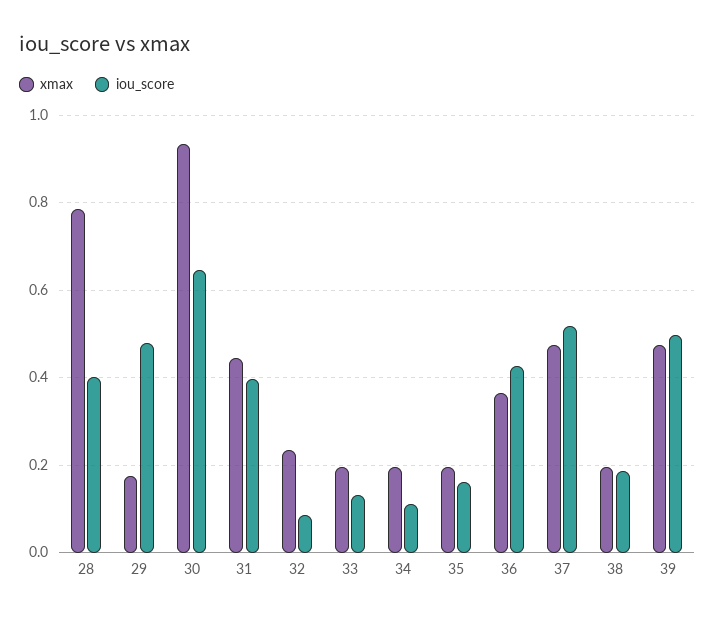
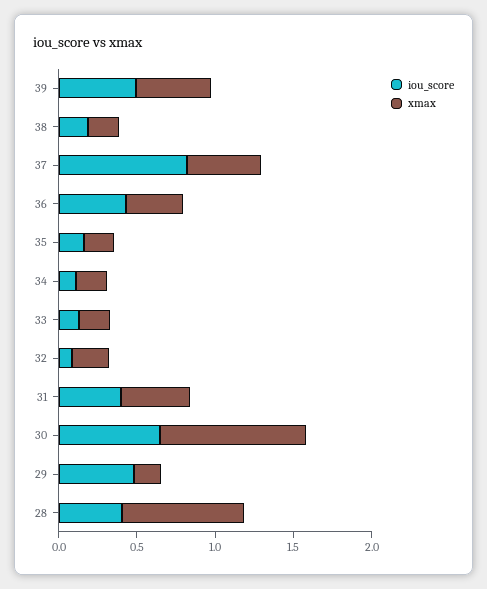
iou_score, 37: 0.52 -> 0.8

